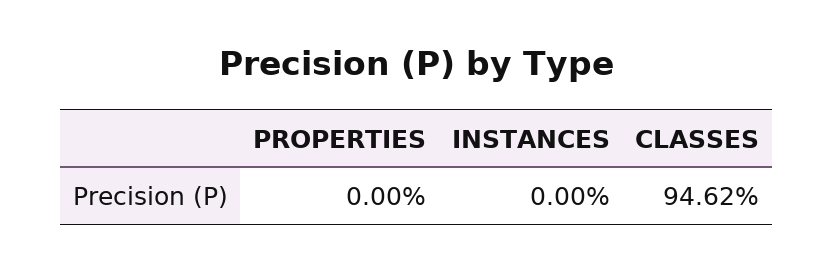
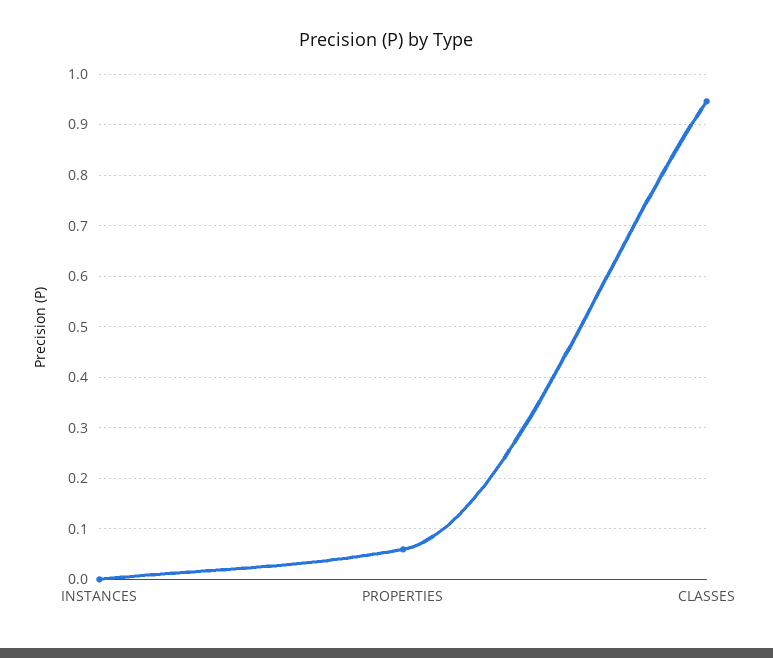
PROPERTIES: 0 -> 0.06

